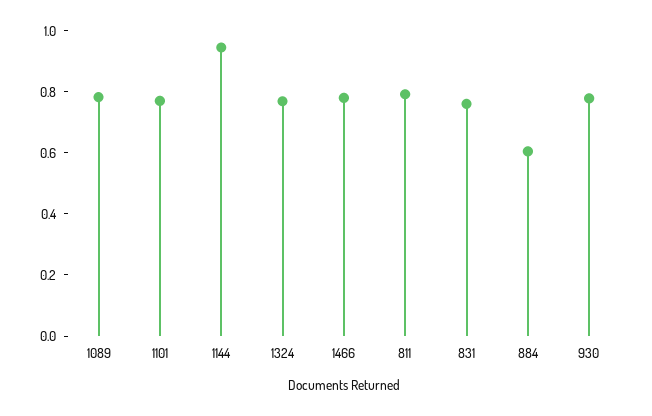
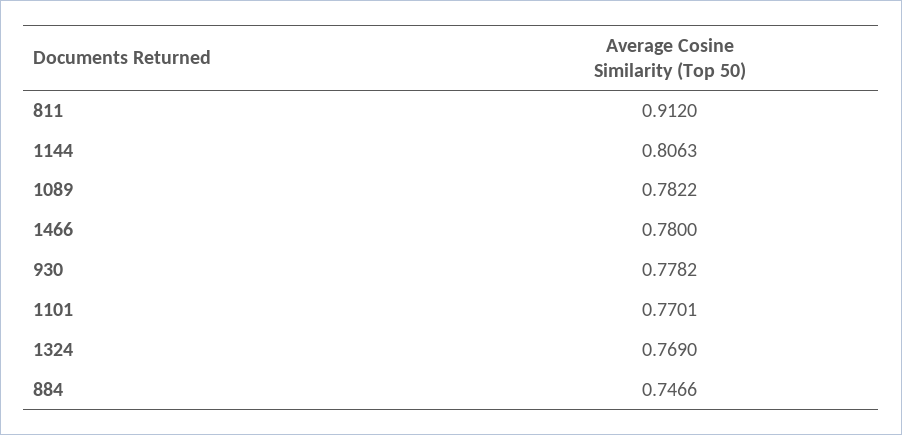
1144: 0.95 -> 0.8063
811: 0.8 -> 0.912
831: 0.75 -> none
884: 0.6 -> 0.7466

